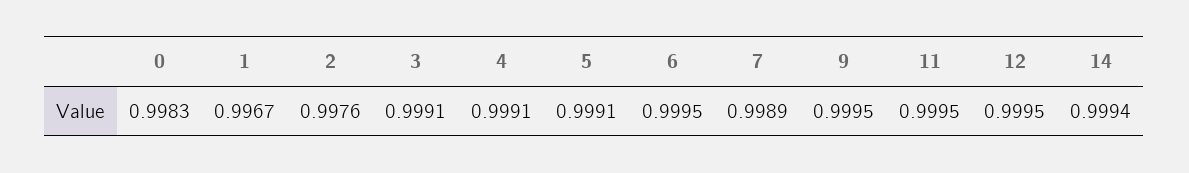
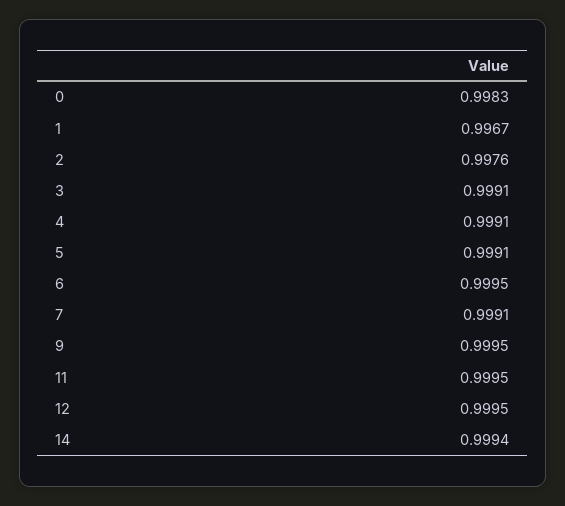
7: 0.9989 -> 0.9991

